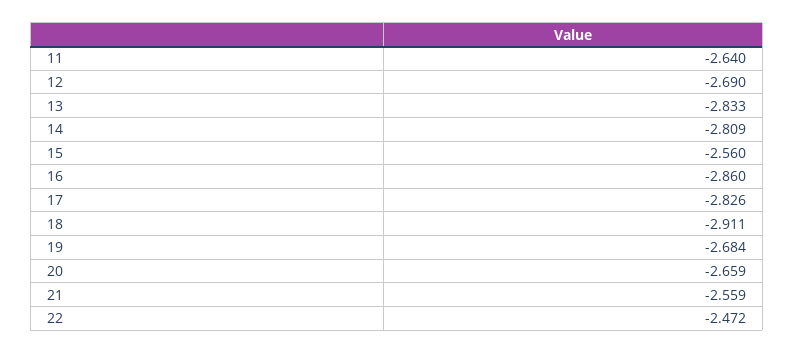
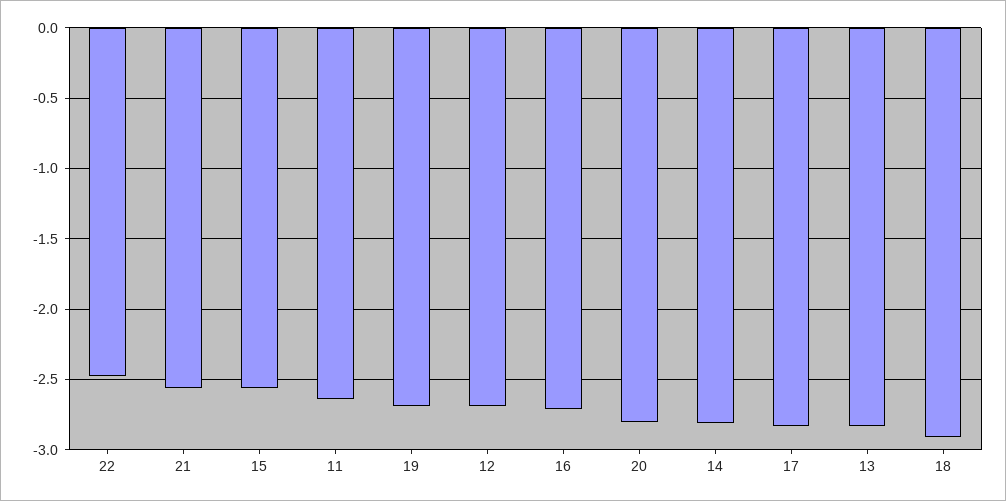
16: -2.86 -> -2.7
20: -2.659 -> -2.8

